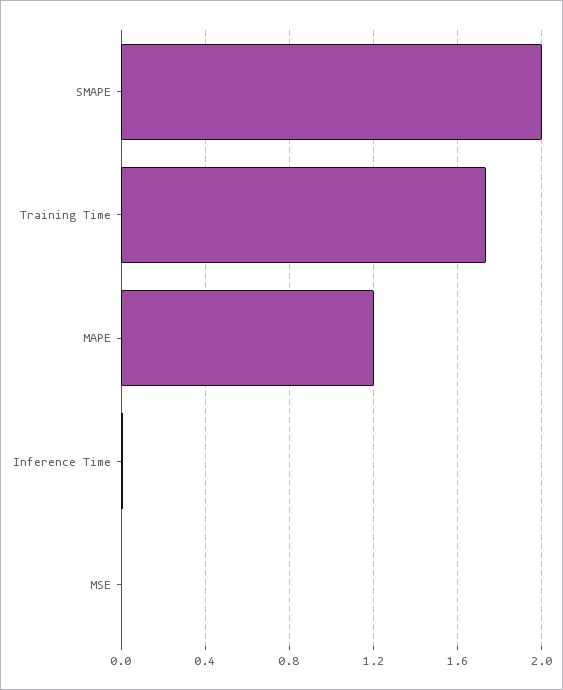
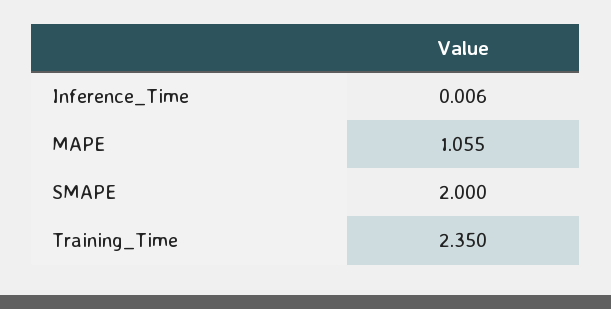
Training Time: 1.75 -> 2.35
MAPE: 1.2 -> 1.055
MSE: 0 -> none

